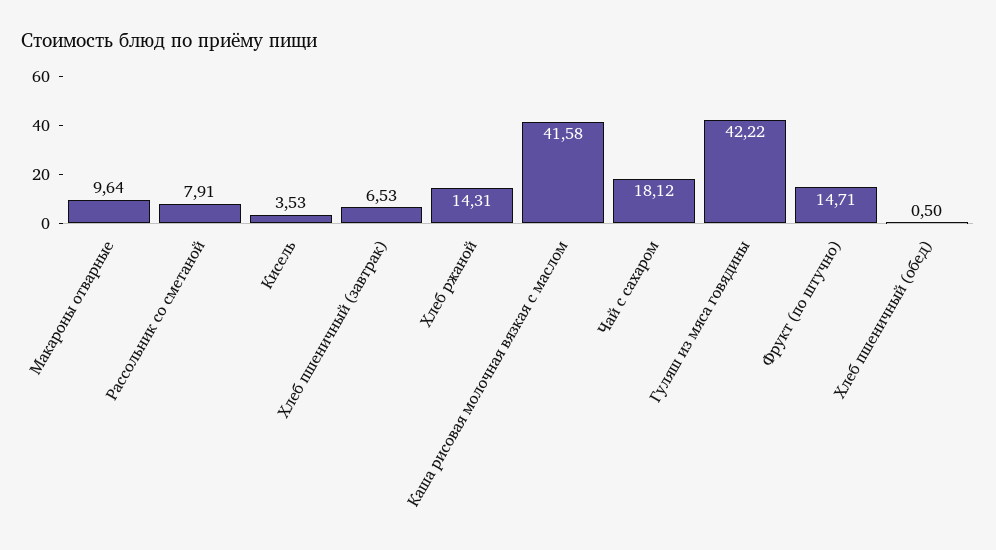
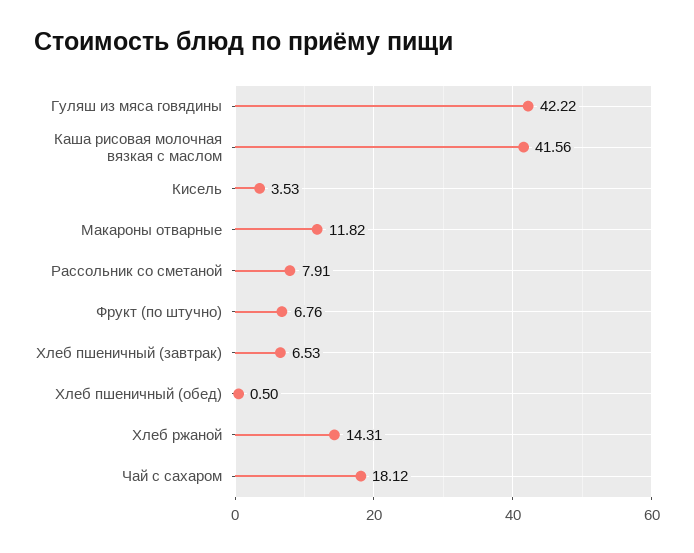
Макароны отварные: 9.64 -> 11.82
Каша рисовая молочная вязкая с маслом: 41.58 -> 41.56
Фрукт (по штучно): 14.71 -> 6.76

